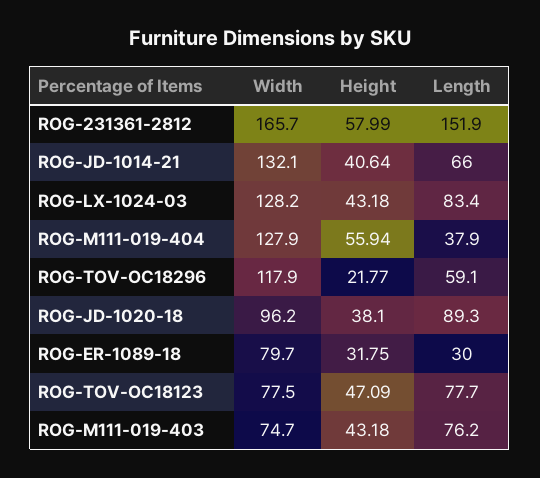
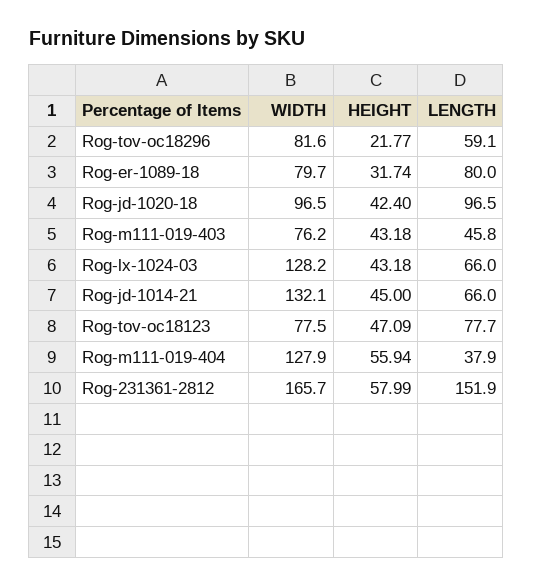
Height, ROG-JD-1014-21: 40.64 -> 45
Length, ROG-LX-1024-03: 83.4 -> 66
Width, ROG-TOV-OC18296: 117.9 -> 81.6
Width, ROG-JD-1020-18: 96.2 -> 96.5
Height, ROG-JD-1020-18: 38.1 -> 42.4
Length, ROG-JD-1020-18: 89.3 -> 96.5
Height, ROG-ER-1089-18: 31.75 -> 31.74
Length, ROG-ER-1089-18: 30 -> 80
Width, ROG-M111-019-403: 74.7 -> 76.2
Length, ROG-M111-019-403: 76.2 -> 45.8

